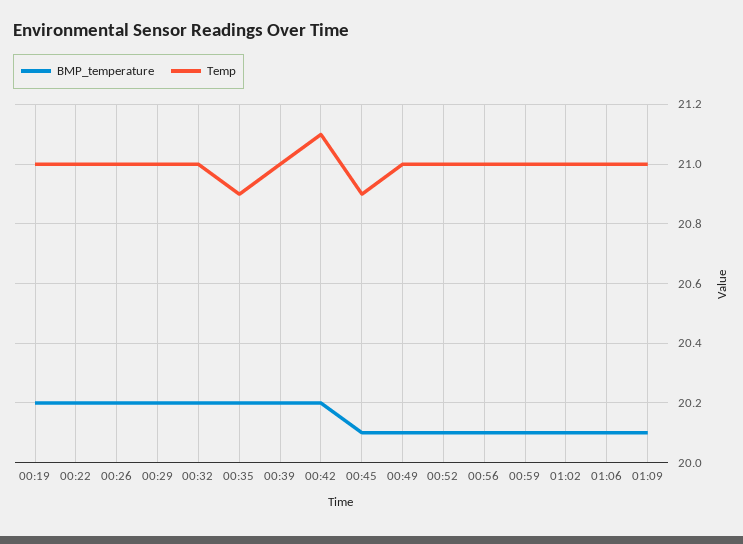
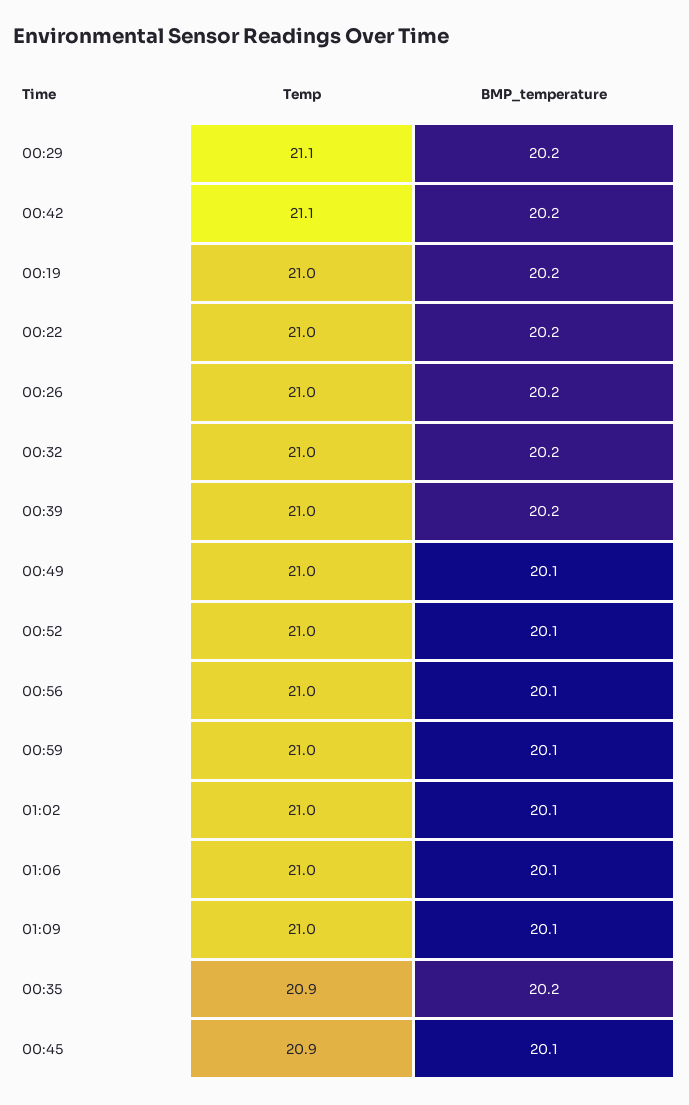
Temp, 00:29: 21 -> 21.1

